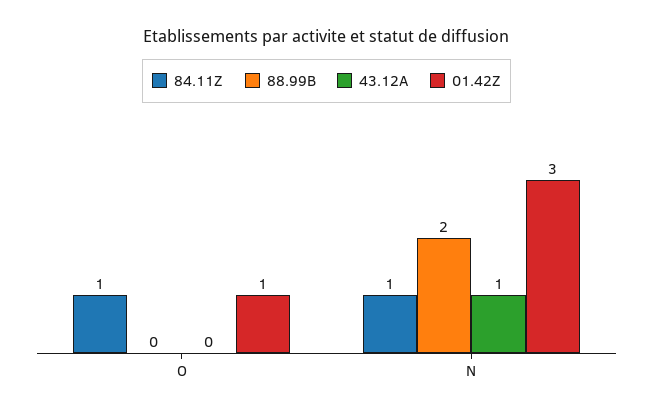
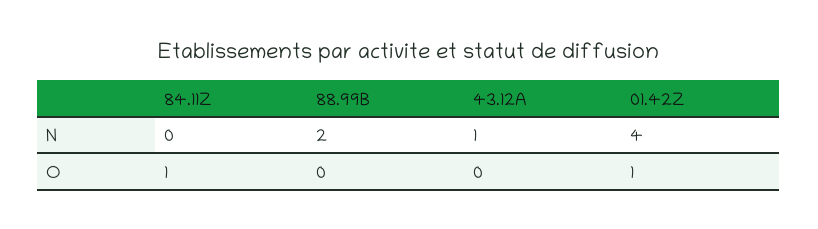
84.11Z, N: 1 -> 0
01.42Z, N: 3 -> 4

